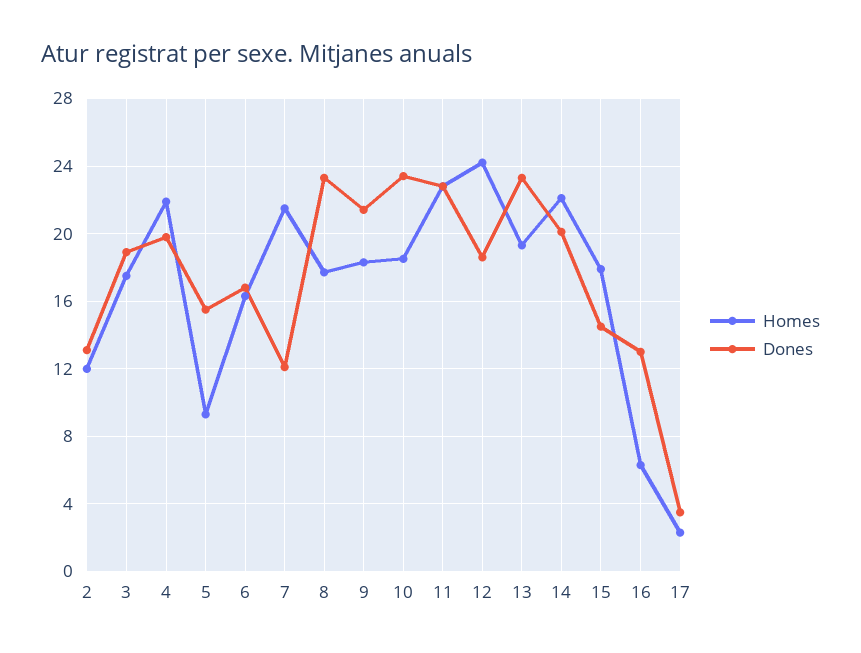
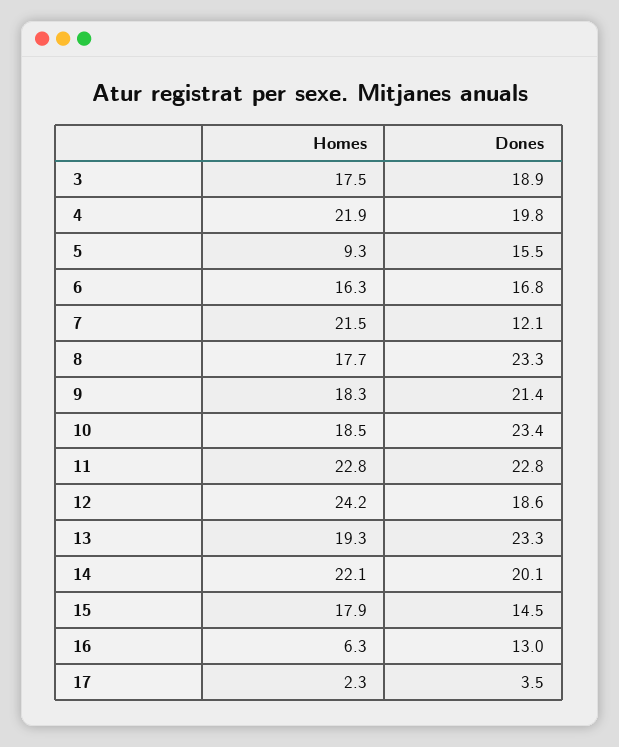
Homes, 2: 12 -> none
Dones, 2: 13 -> none

